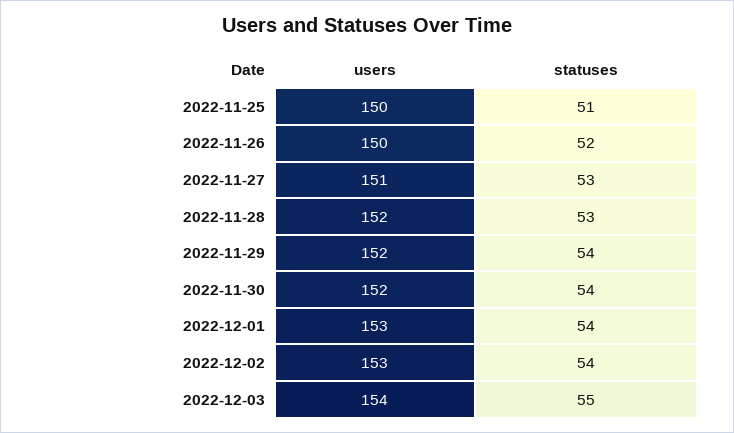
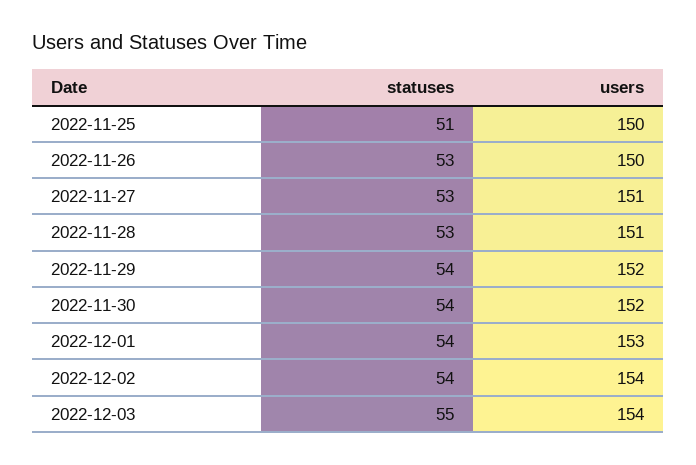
statuses, 2022-11-26: 52 -> 53
users, 2022-11-28: 152 -> 151
users, 2022-12-02: 153 -> 154

